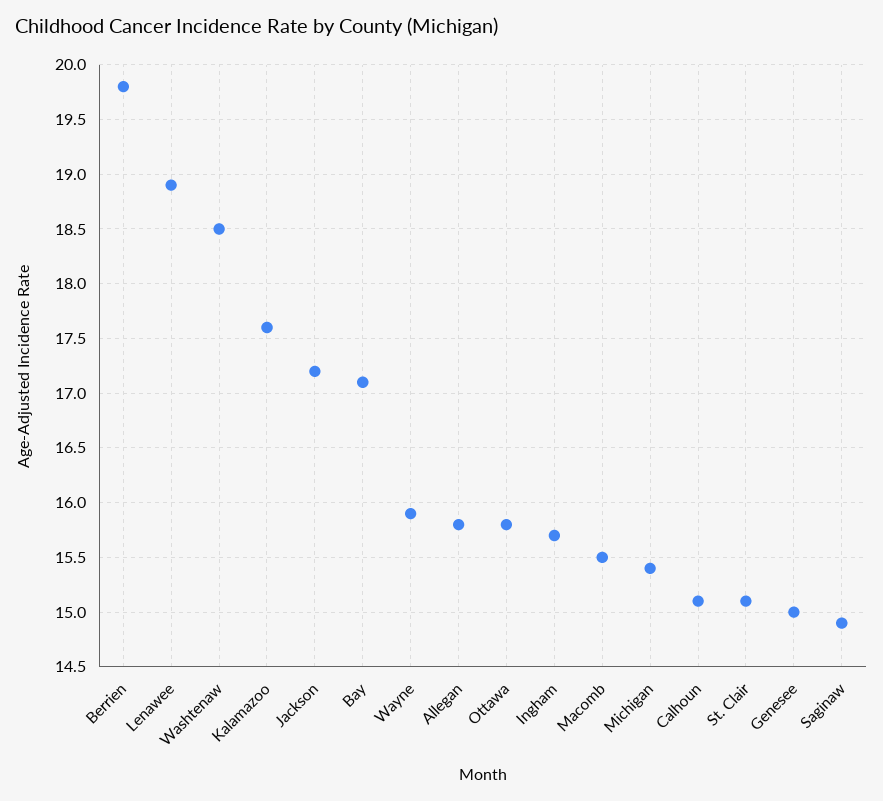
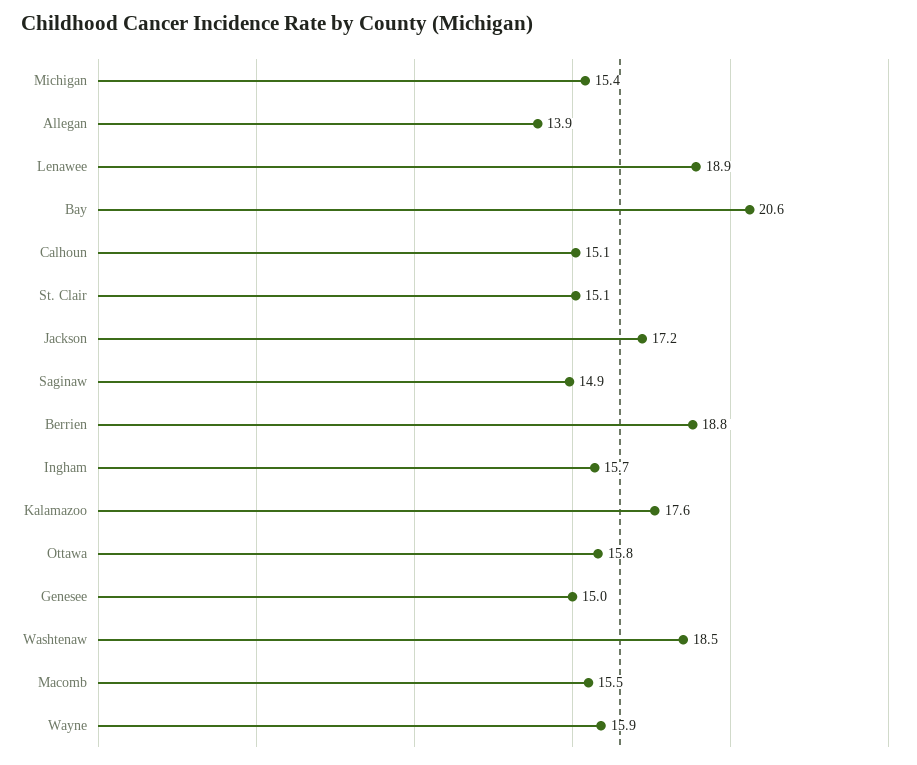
Berrien: 19.8 -> 18.8
Bay: 17.1 -> 20.6
Allegan: 15.8 -> 13.9

